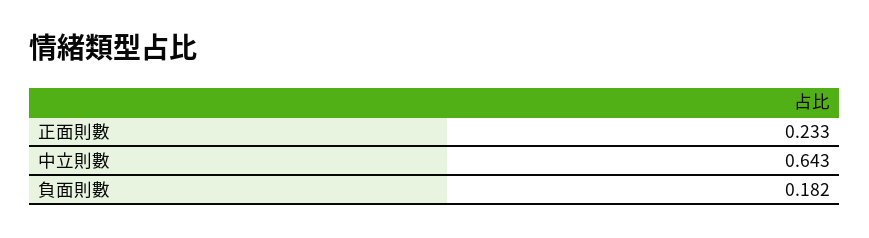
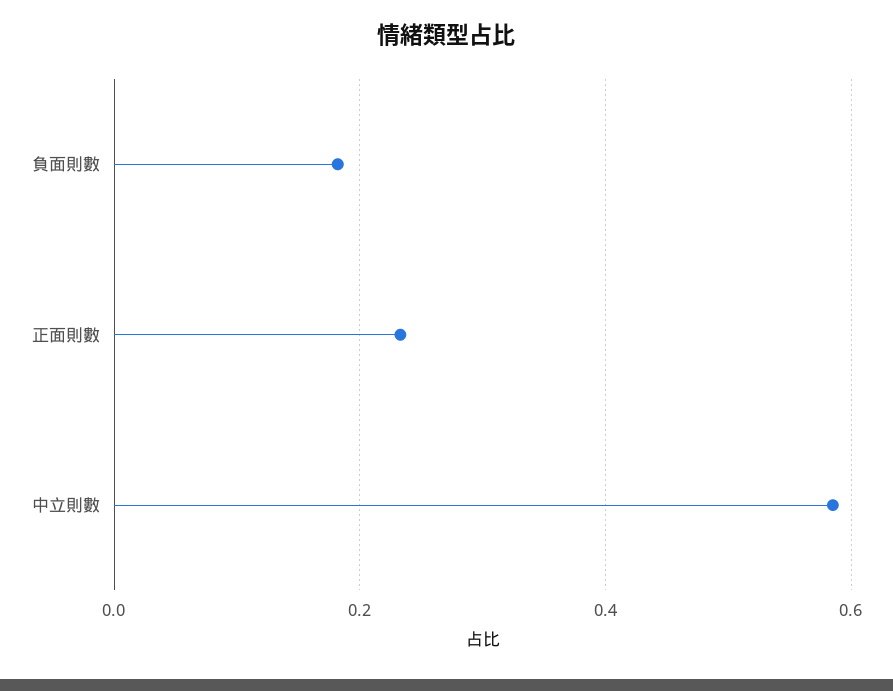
中立則數: 0.643 -> 0.58

